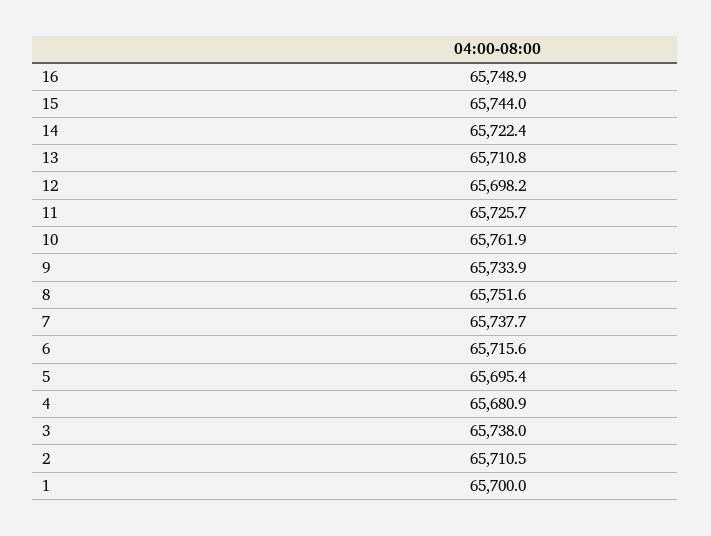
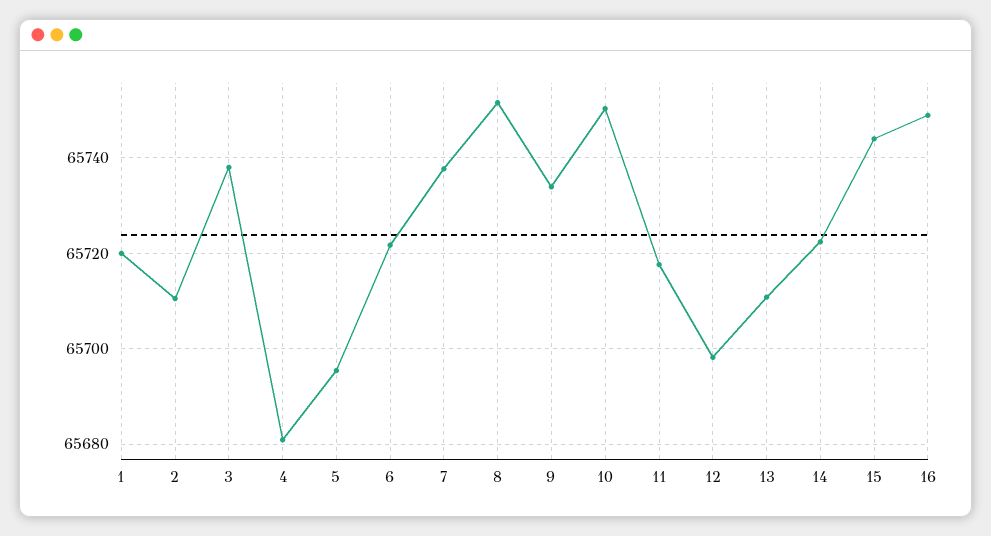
11: 65725.7 -> 65718
10: 65761.9 -> 65750
6: 65715.6 -> 65722
1: 65700 -> 65720

